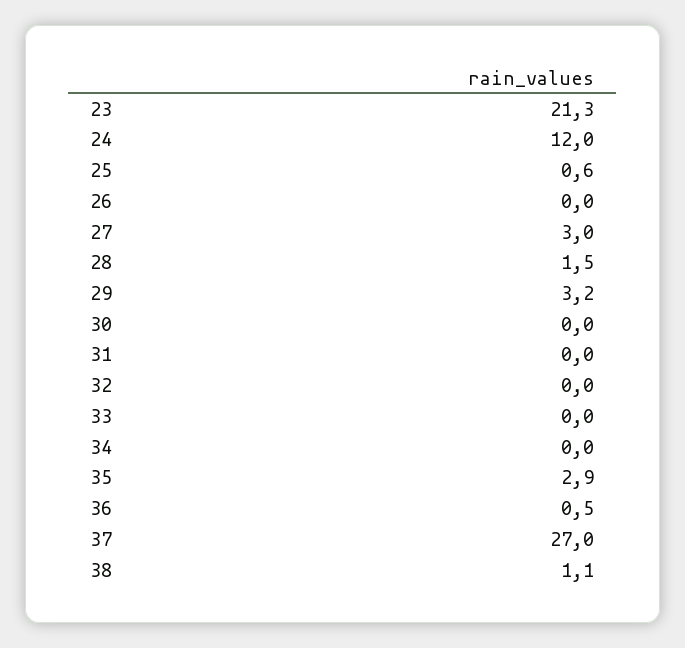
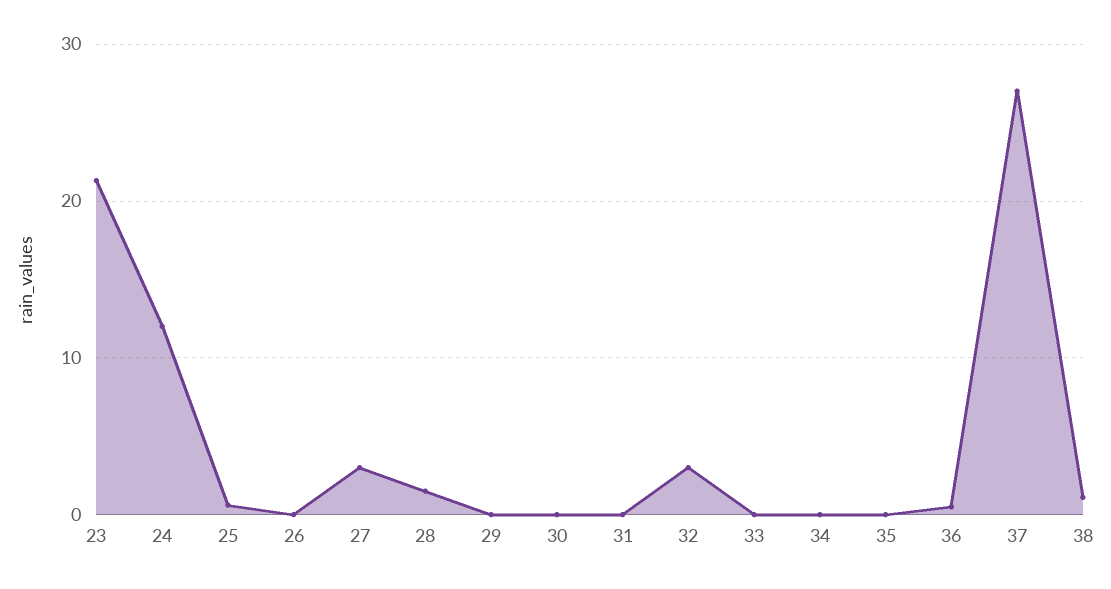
29: 3.2 -> 0
32: 0 -> 3
35: 2.9 -> 0

